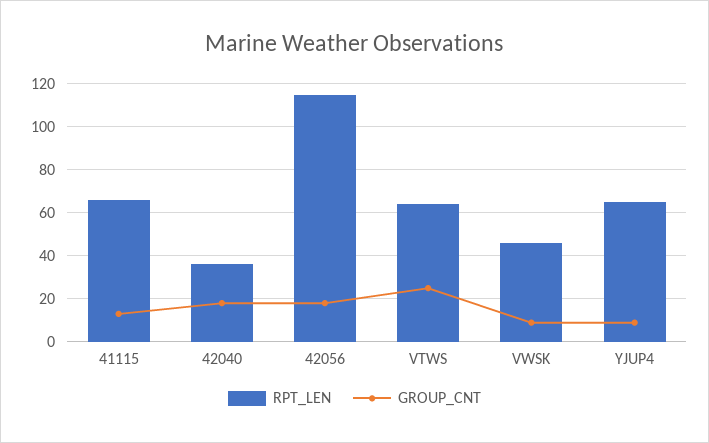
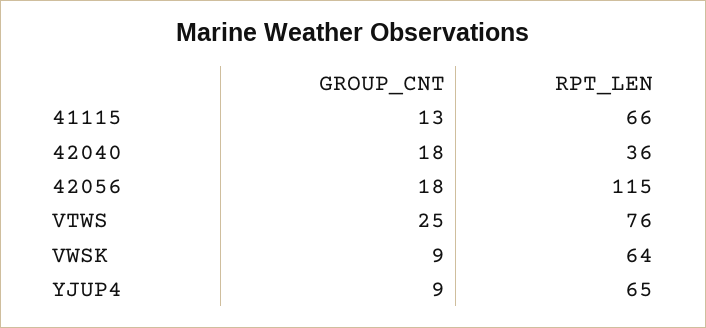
RPT_LEN, VTWS: 65 -> 76
RPT_LEN, VWSK: 45 -> 64

